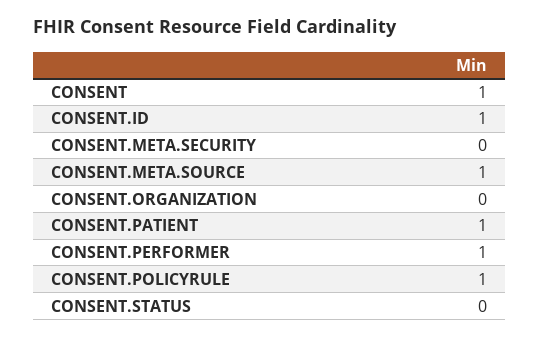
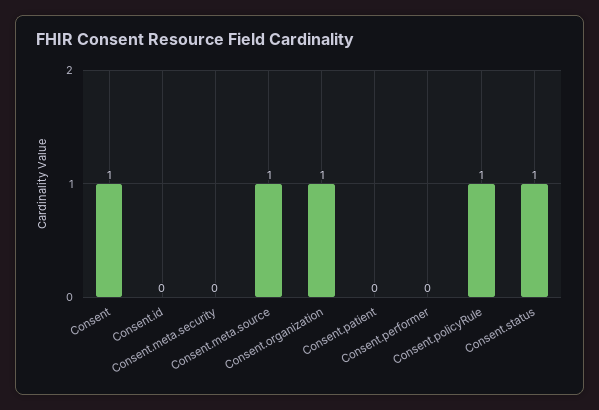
CONSENT.ID: 1 -> 0
CONSENT.ORGANIZATION: 0 -> 1
CONSENT.PATIENT: 1 -> 0
CONSENT.PERFORMER: 1 -> 0
CONSENT.STATUS: 0 -> 1

